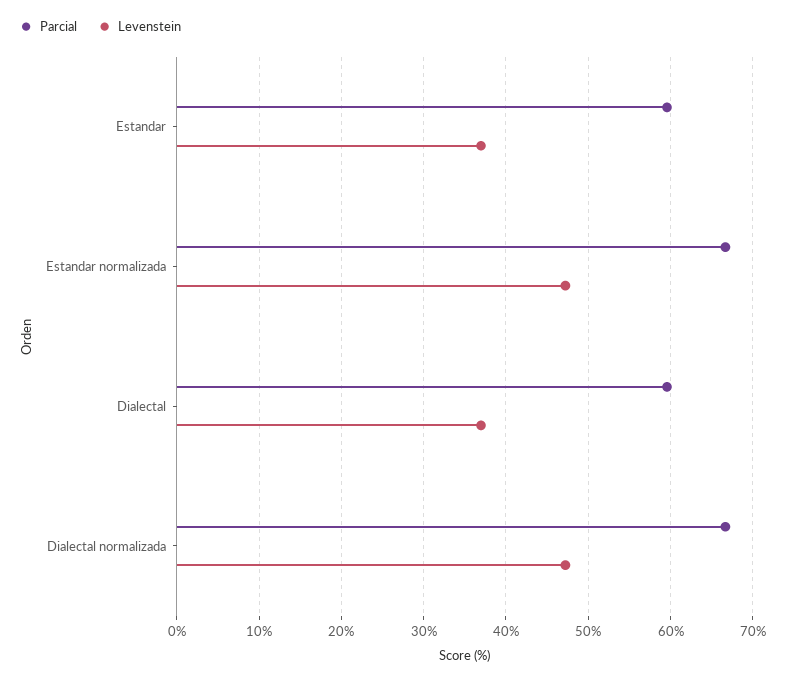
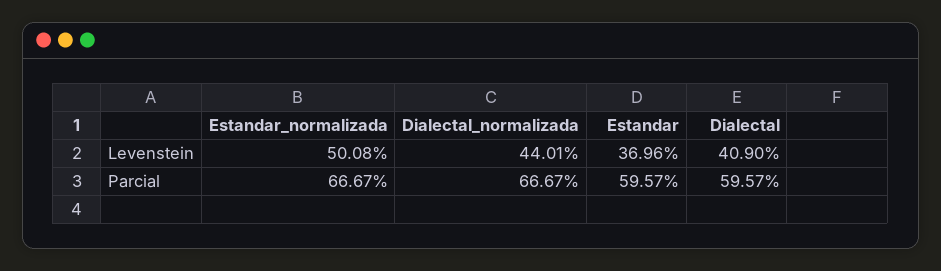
Levenstein, Estandar normalizada: 47 -> 50.08
Levenstein, Dialectal: 37 -> 40.9
Levenstein, Dialectal normalizada: 47 -> 44.01

